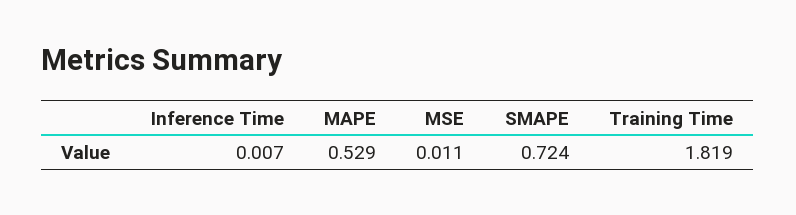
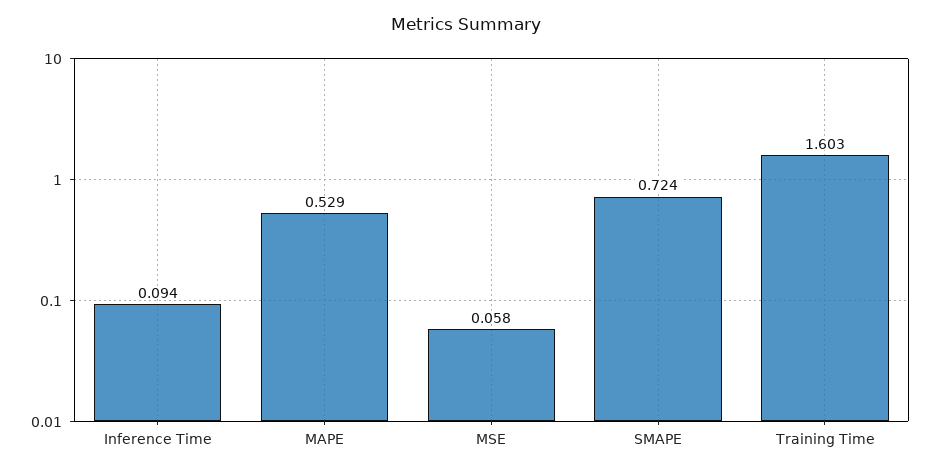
Inference Time: 0.007 -> 0.094
MSE: 0.011 -> 0.058
Training Time: 1.819 -> 1.603

